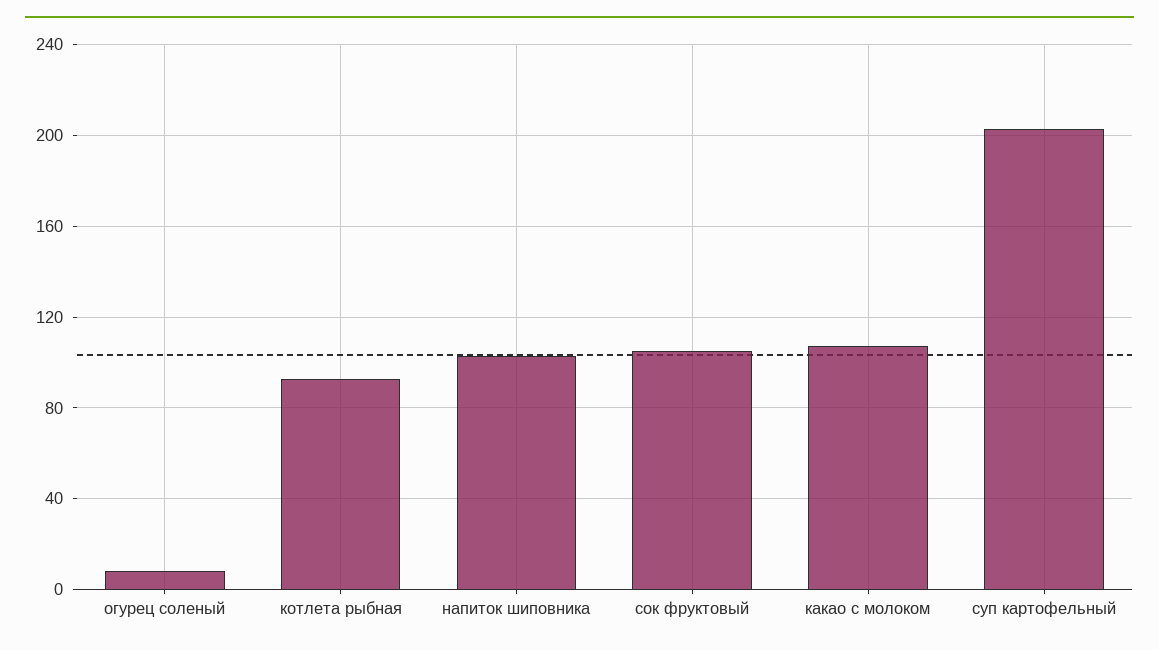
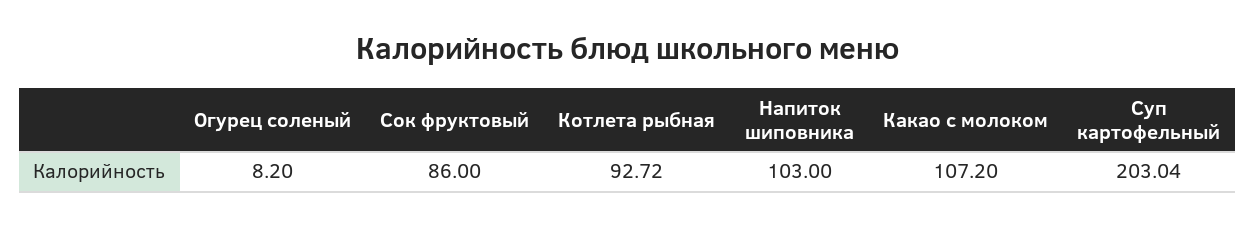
сок фруктовый: 105 -> 86

